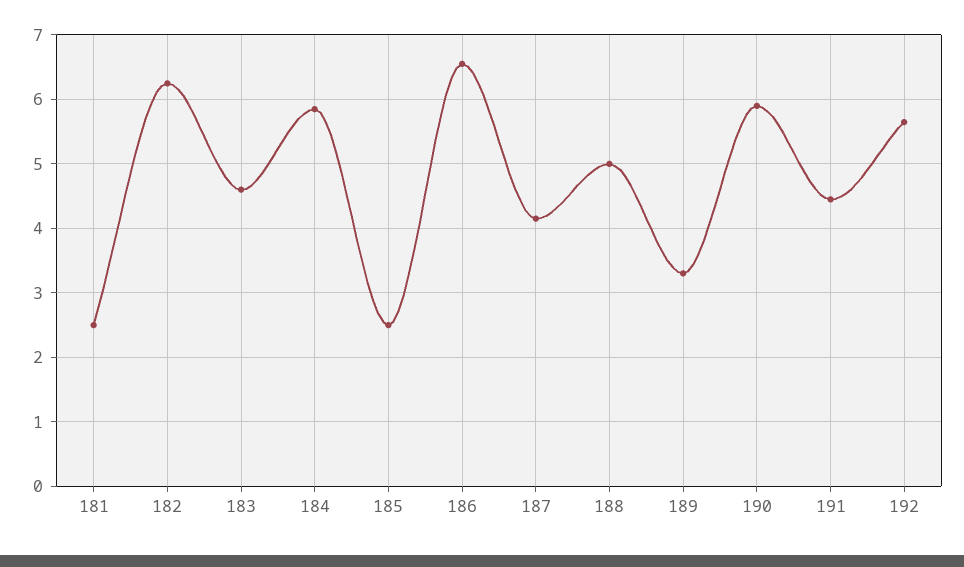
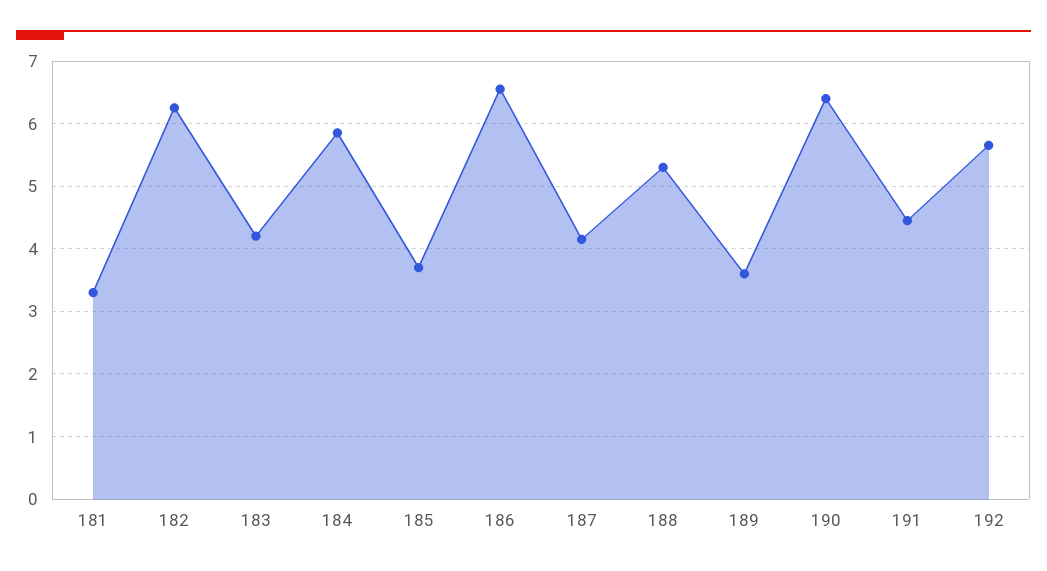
181: 2.5 -> 3.3
183: 4.6 -> 4.2
185: 2.5 -> 3.7
188: 5 -> 5.3
189: 3.3 -> 3.6
190: 5.9 -> 6.4

